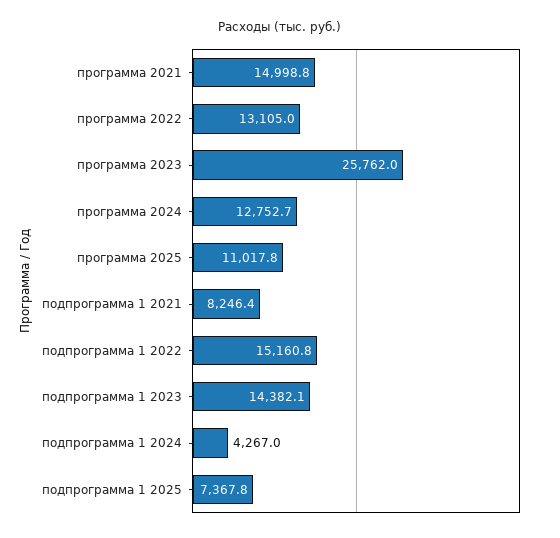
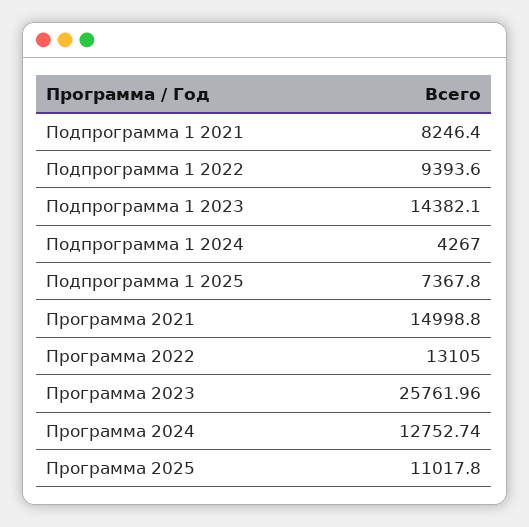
подпрограмма 1 2022: 15160.8 -> 9393.6

